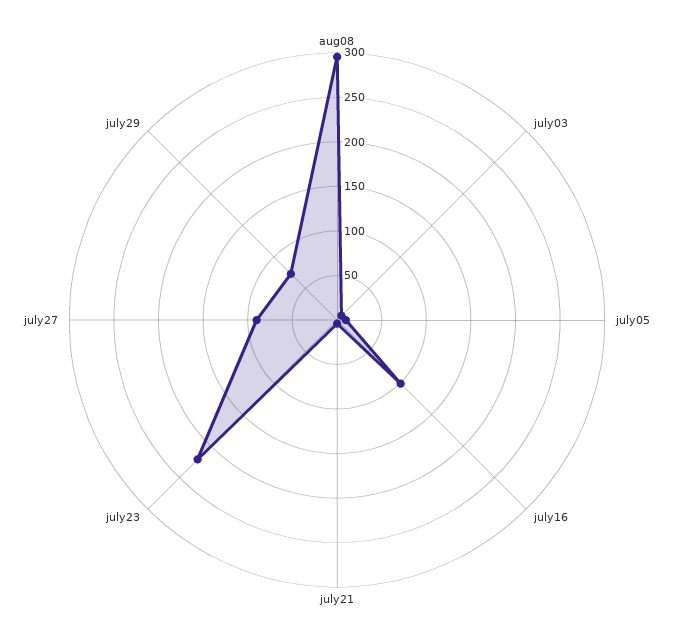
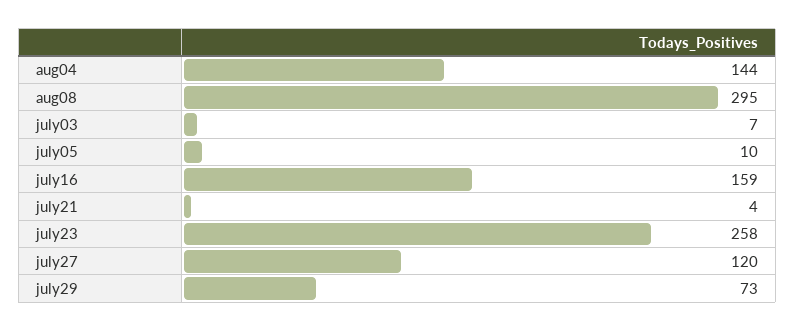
july16: 100 -> 159
july23: 220 -> 258
july27: 90 -> 120
aug04: none -> 144

